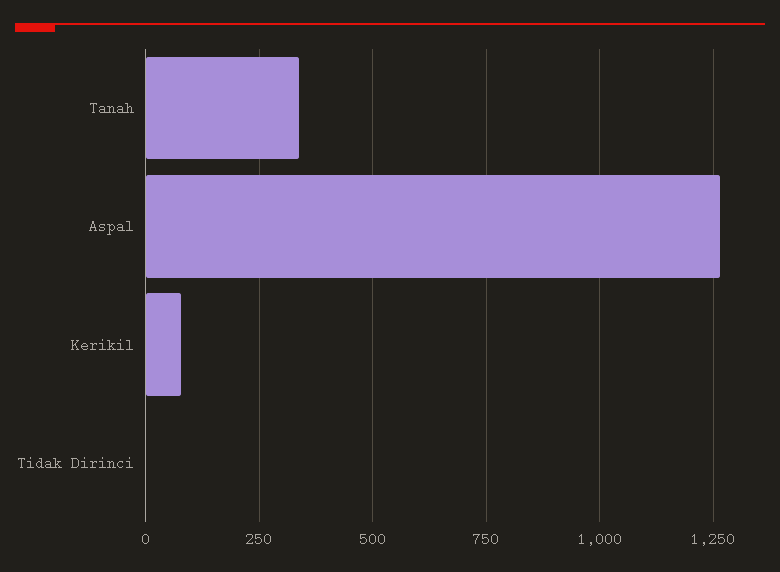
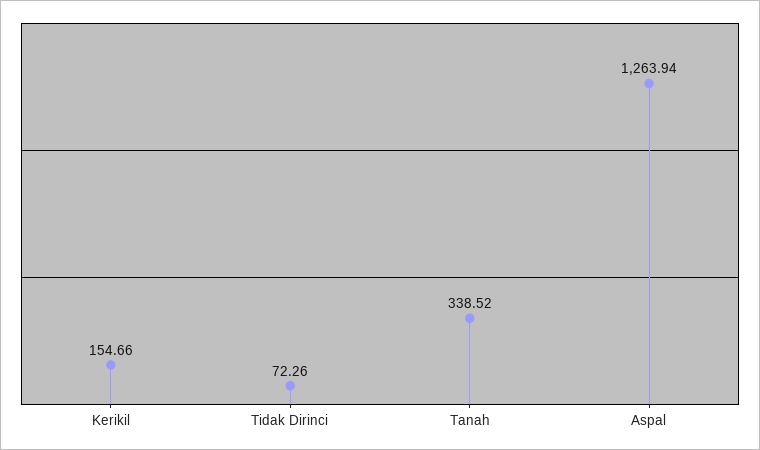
Kerikil: 75 -> 154.66
Tidak Dirinci: 0 -> 72.26

